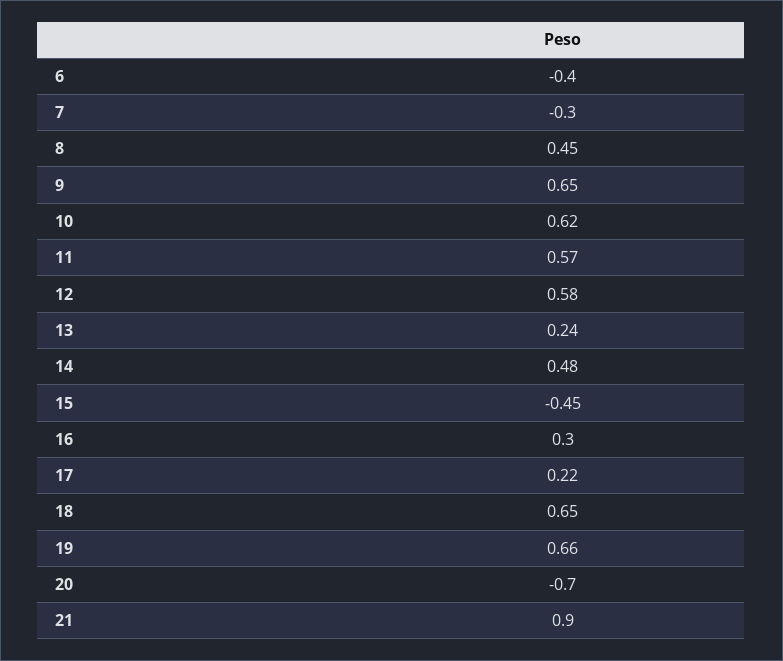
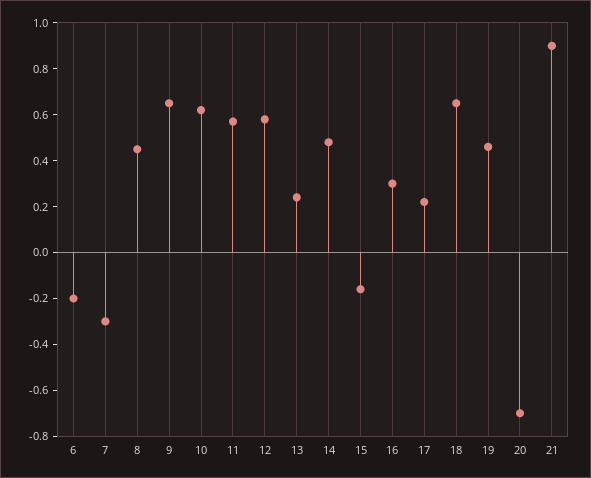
6: -0.4 -> -0.2
15: -0.45 -> -0.15
19: 0.66 -> 0.45

